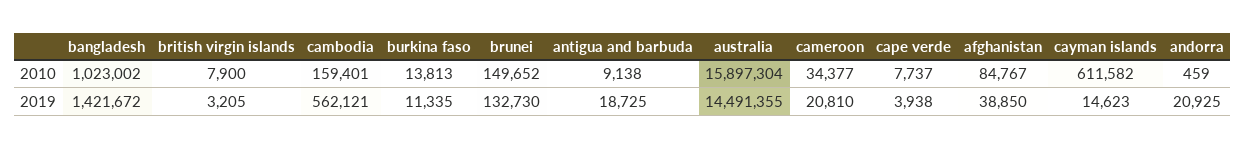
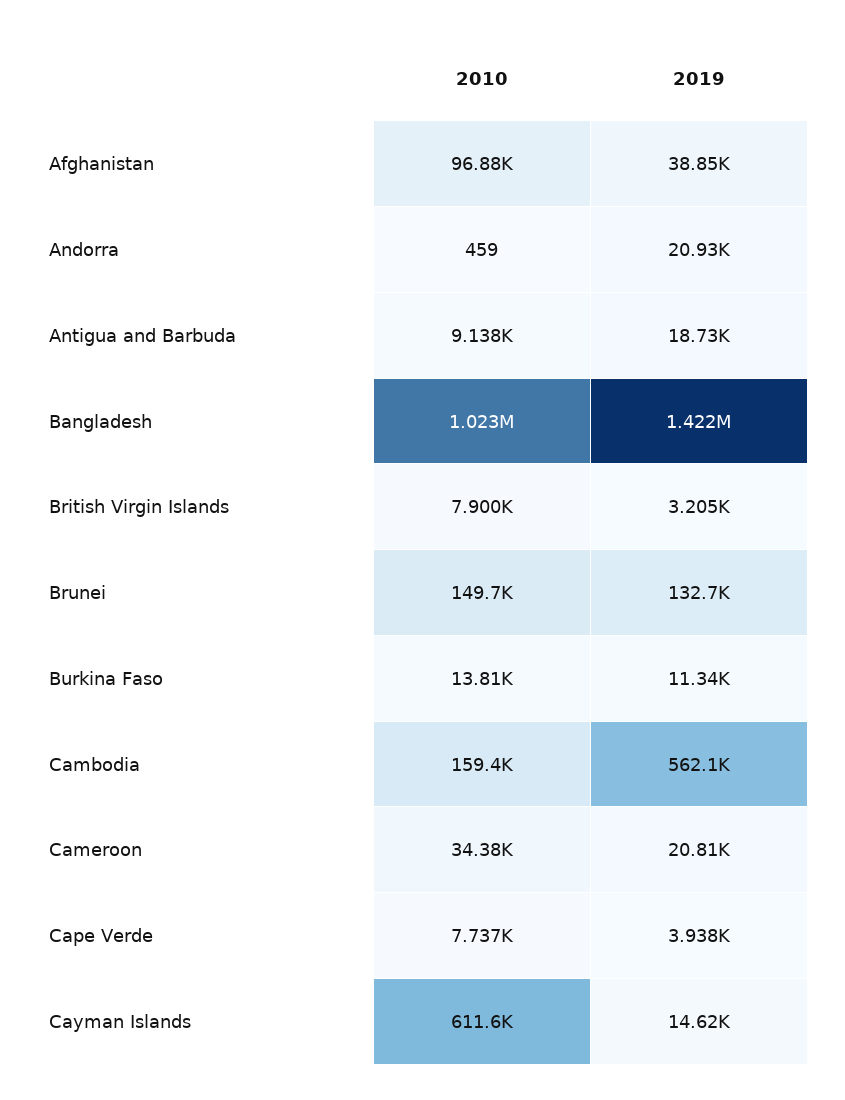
australia, 2010: 15897304 -> none
afghanistan, 2010: 84767 -> 96880
australia, 2019: 14491355 -> none

